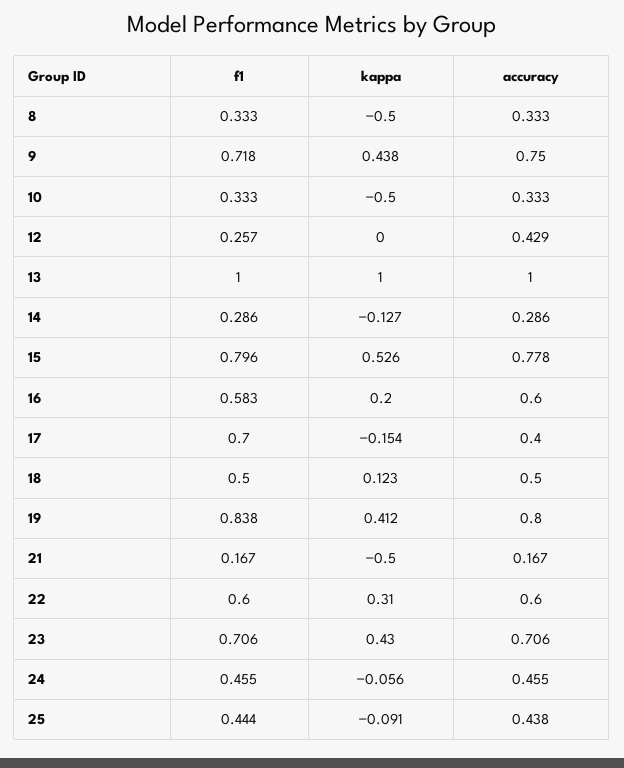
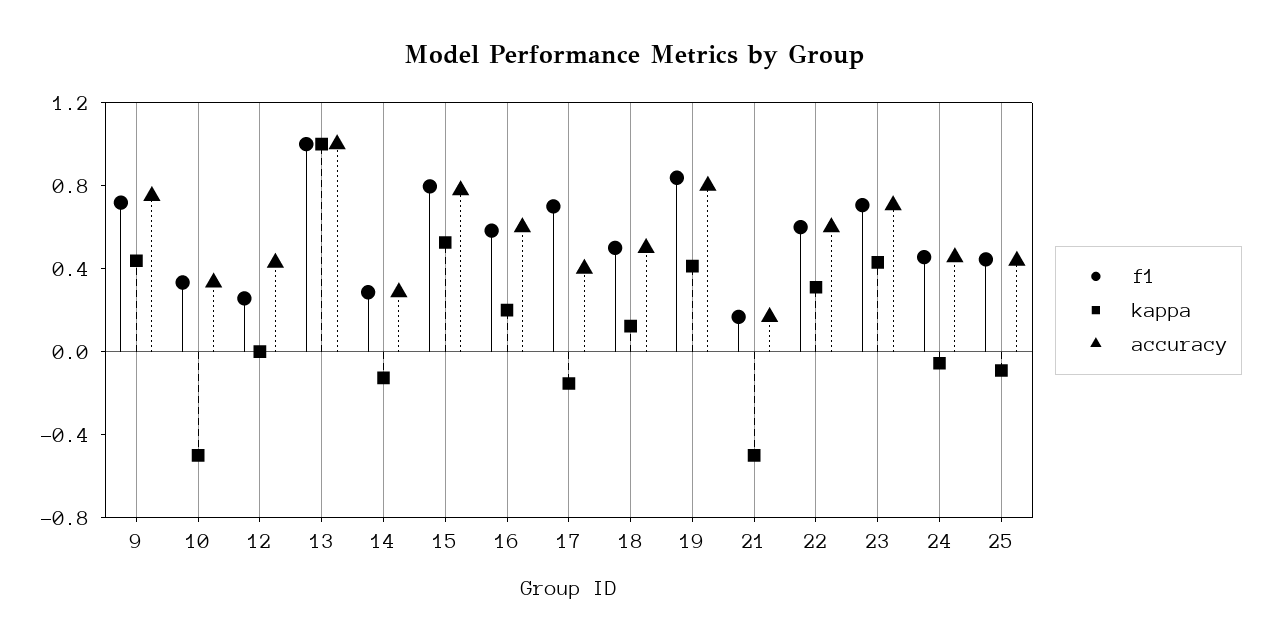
f1, 8: 0.333 -> none
kappa, 8: -0.5 -> none
accuracy, 8: 0.333 -> none

